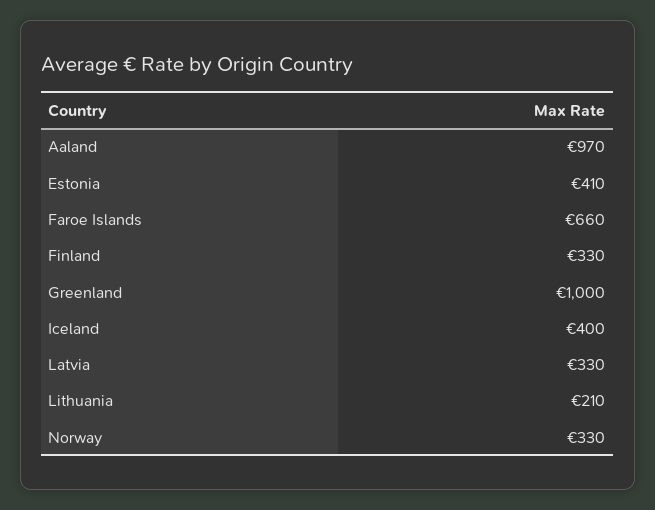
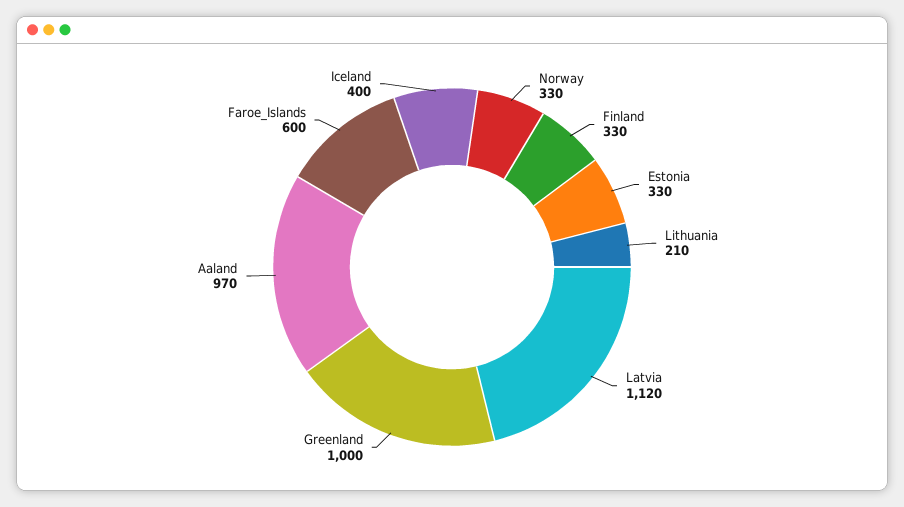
Estonia: 410 -> 330
Faroe Islands: 660 -> 600
Latvia: 330 -> 1120

